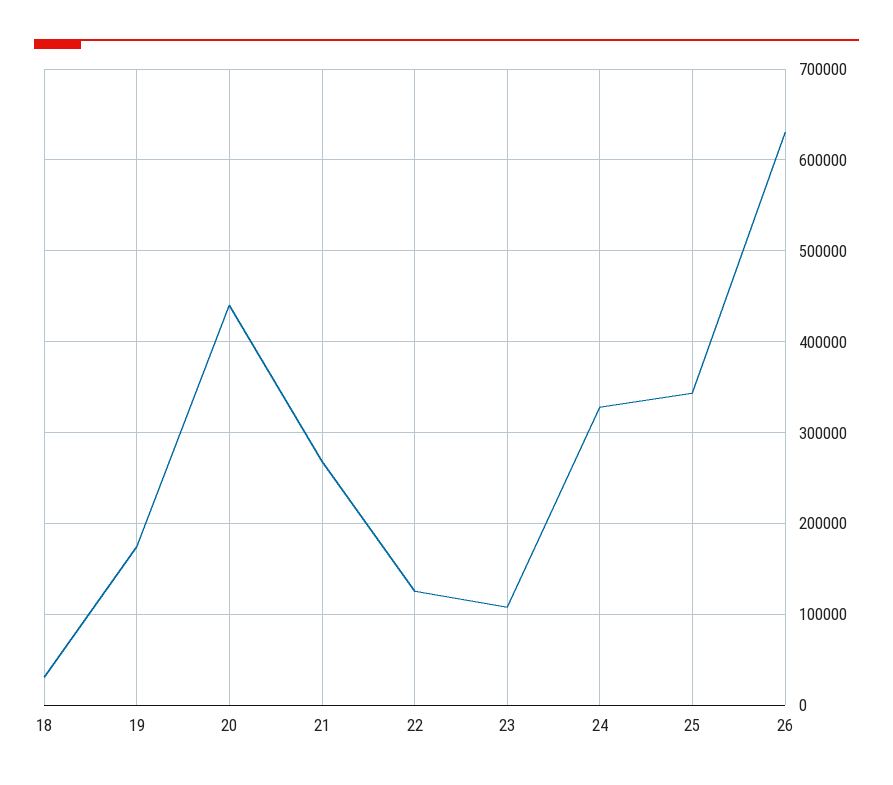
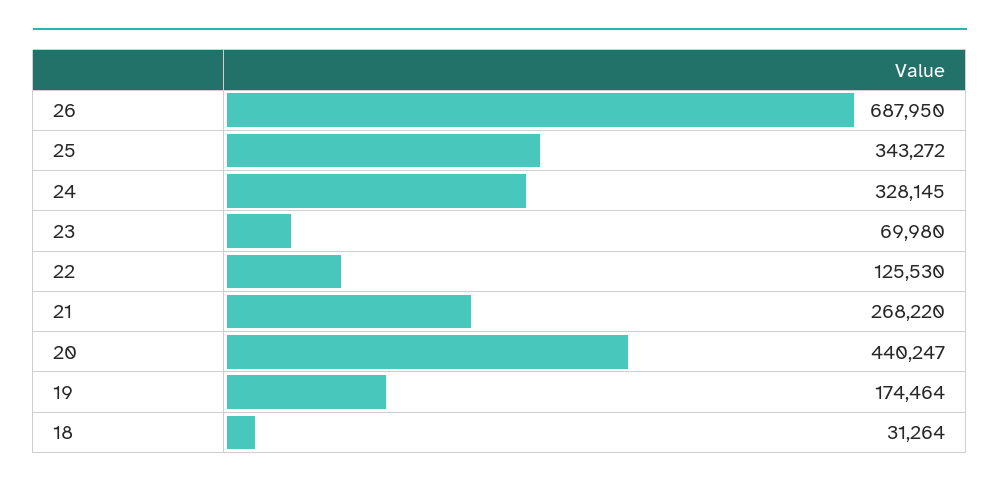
23: 110000 -> 69980
26: 630000 -> 687950

